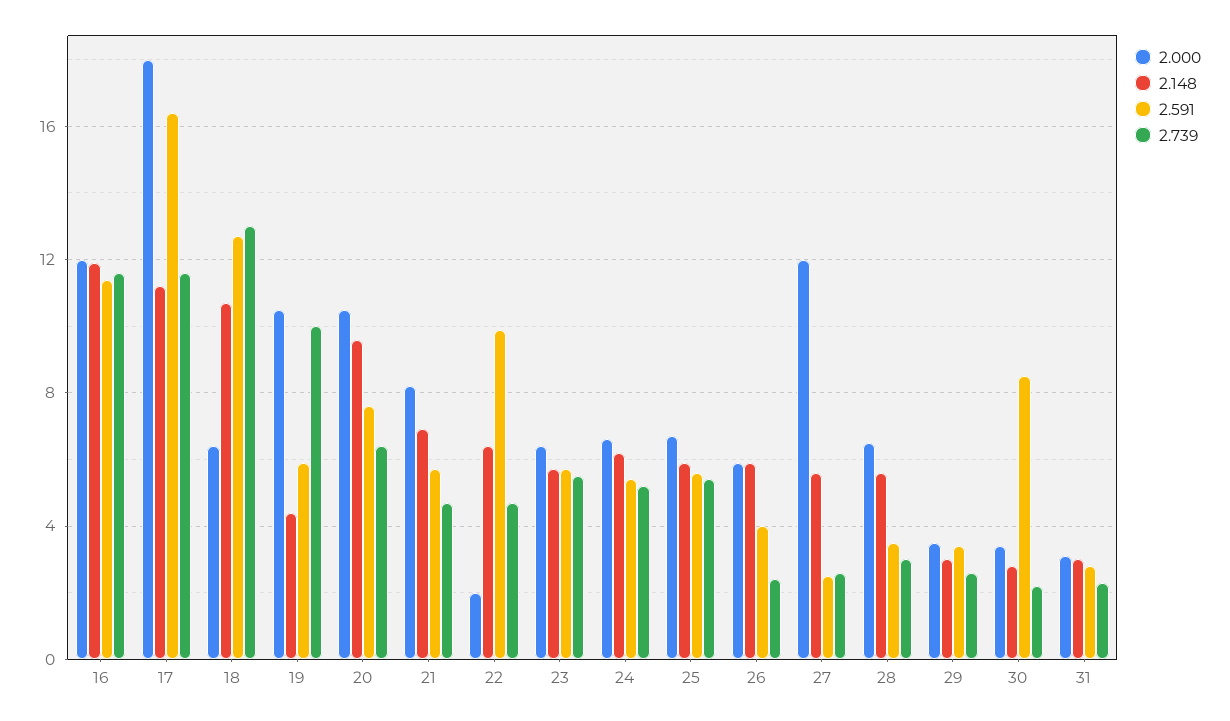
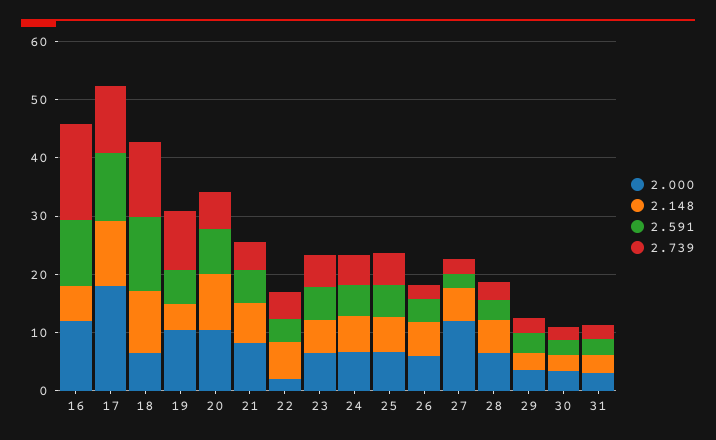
2.148, 16: 12 -> 6
2.739, 16: 11.5 -> 16
2.591, 17: 16.5 -> 12
2.591, 22: 10 -> 4
2.591, 30: 8.5 -> 2

